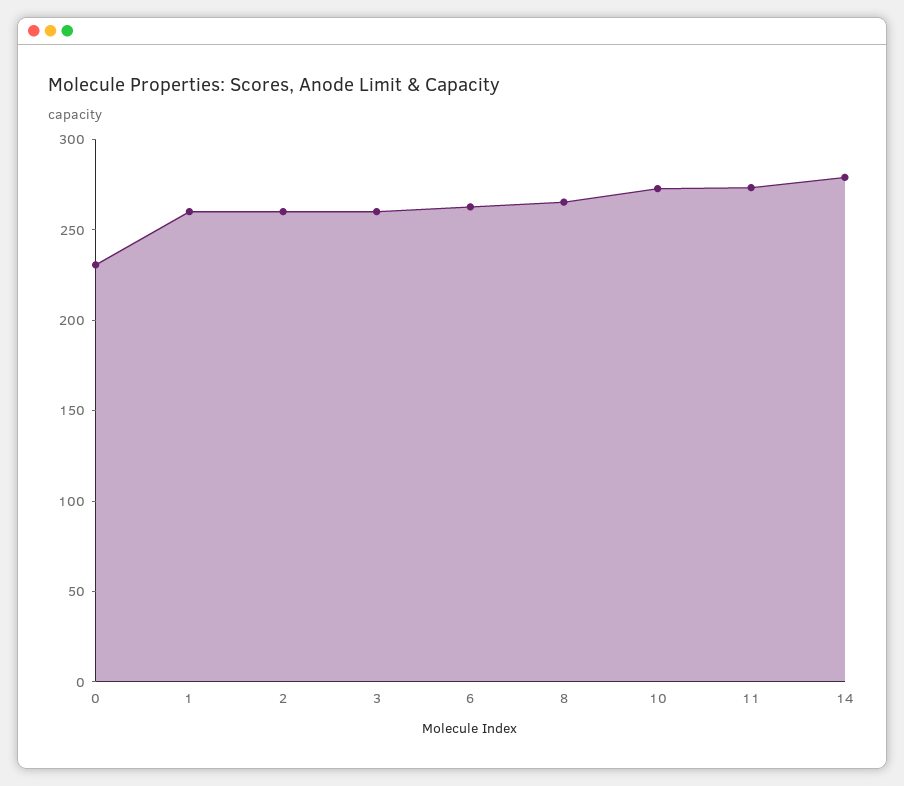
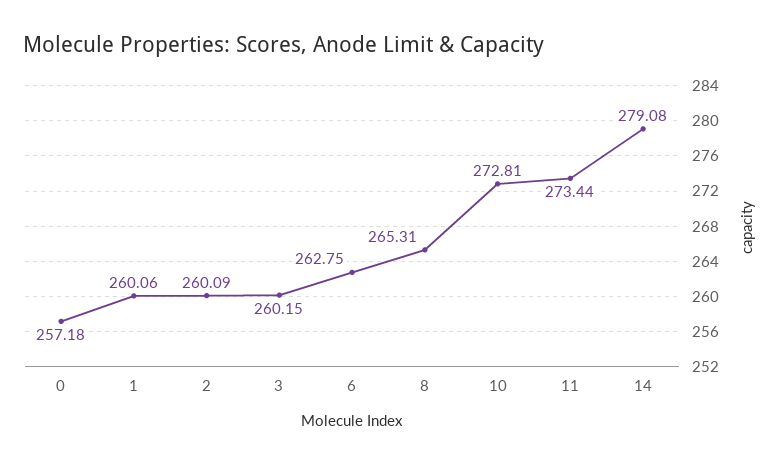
0: 230 -> 257.18

